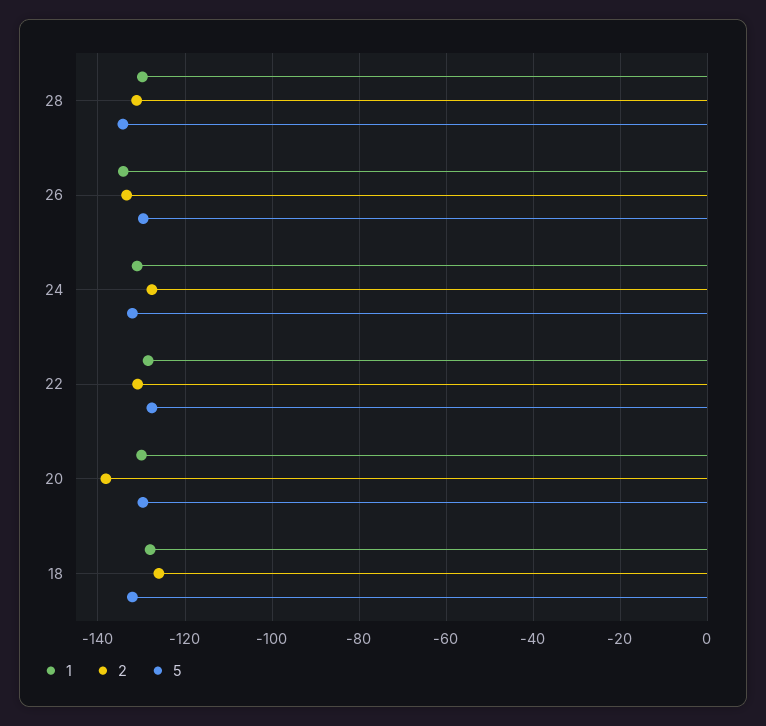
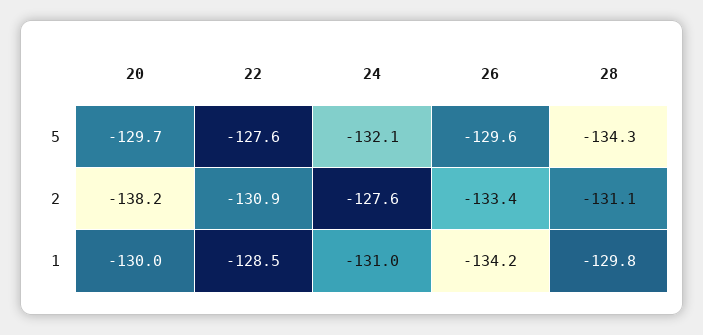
1, 18: -128 -> none
2, 18: -126 -> none
5, 18: -132 -> none

